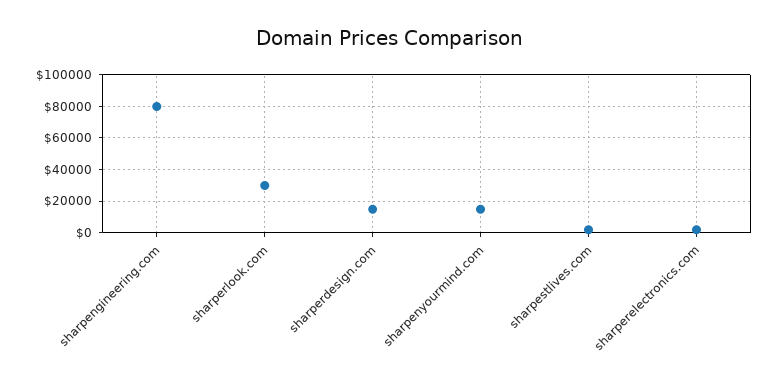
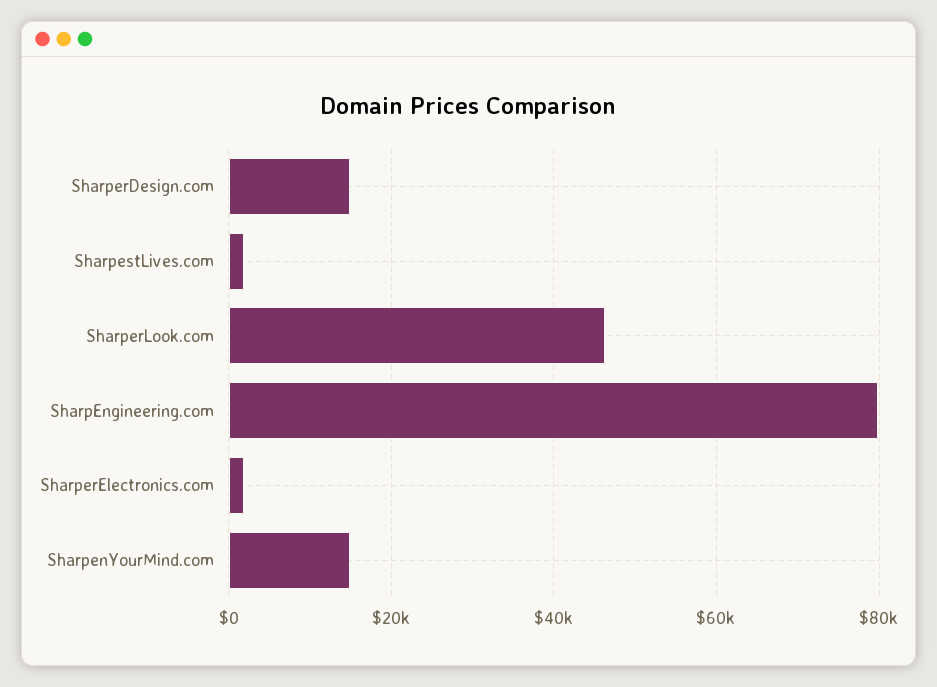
sharperlook.com: 30000 -> 46000

